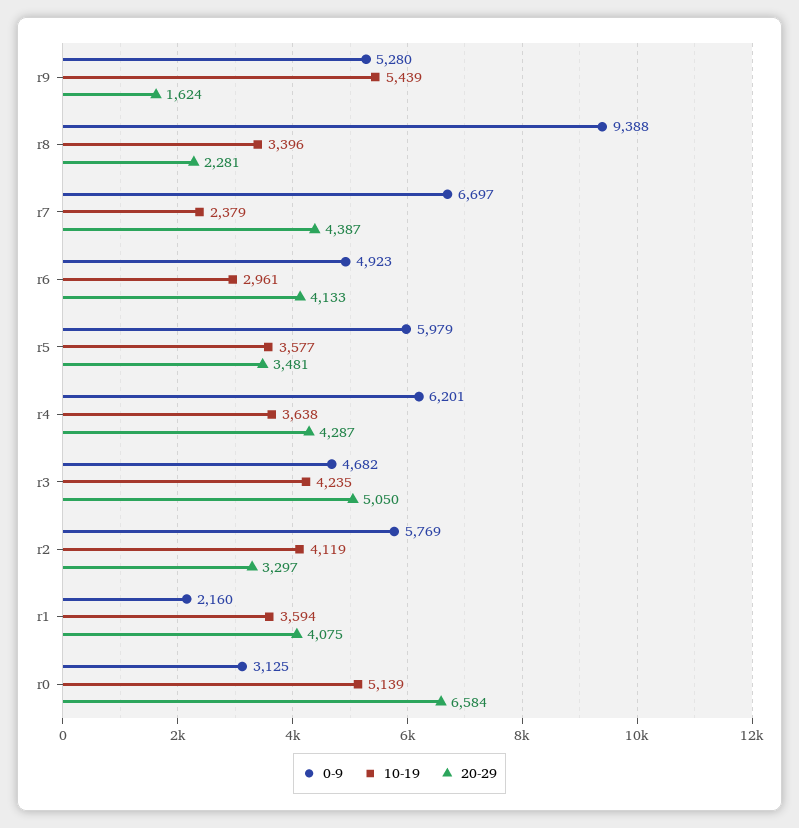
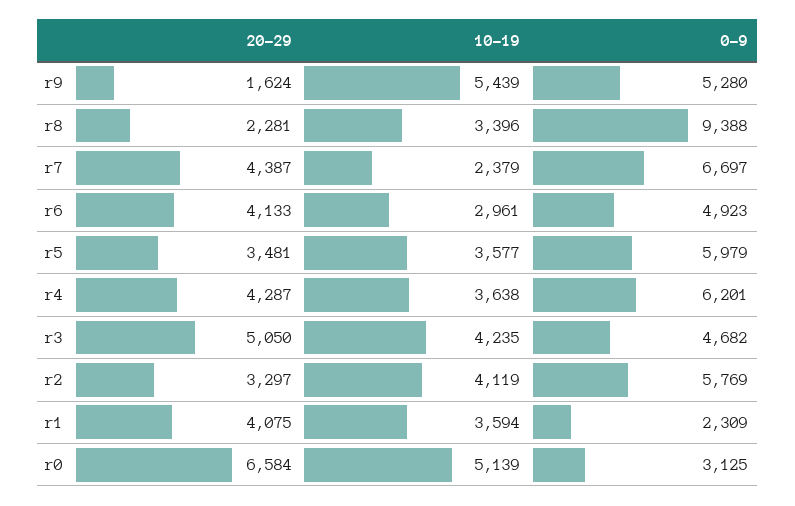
0-9, r1: 2160 -> 2309

